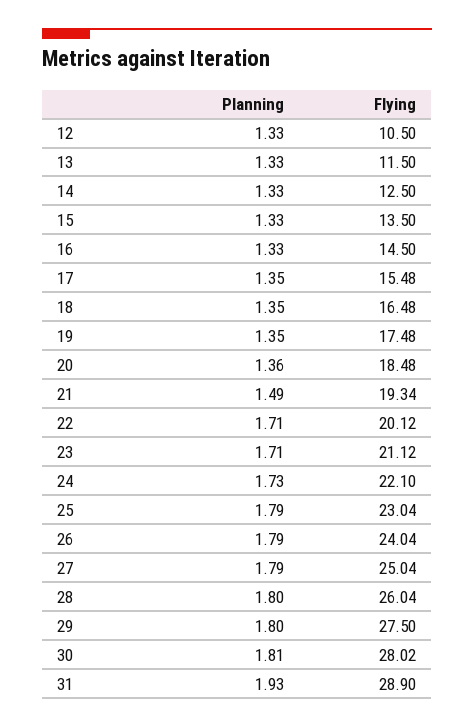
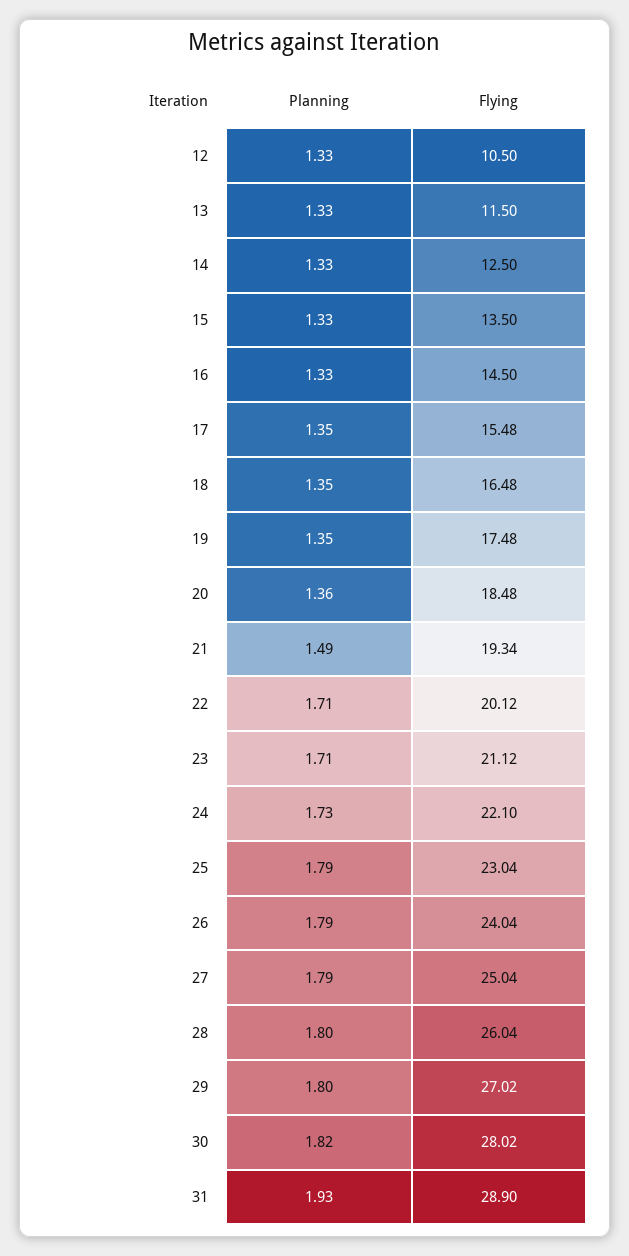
Flying, 29: 27.5 -> 27.02
Planning, 30: 1.81 -> 1.82

